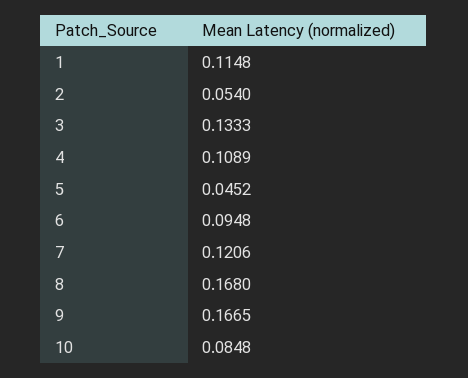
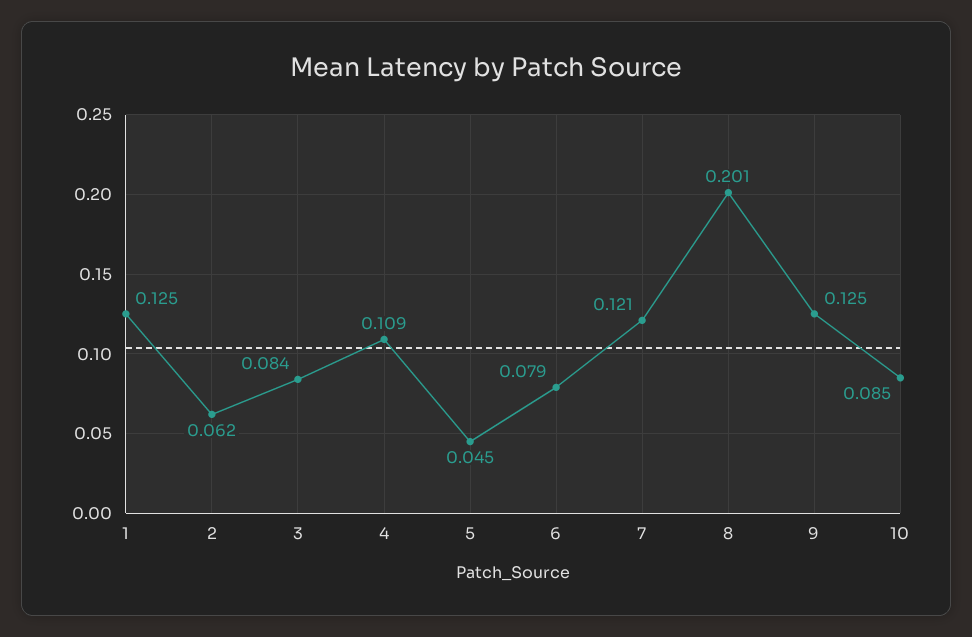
1: 0.1148 -> 0.125
2: 0.054 -> 0.062
3: 0.1333 -> 0.084
6: 0.0948 -> 0.079
8: 0.168 -> 0.201
9: 0.1665 -> 0.125

